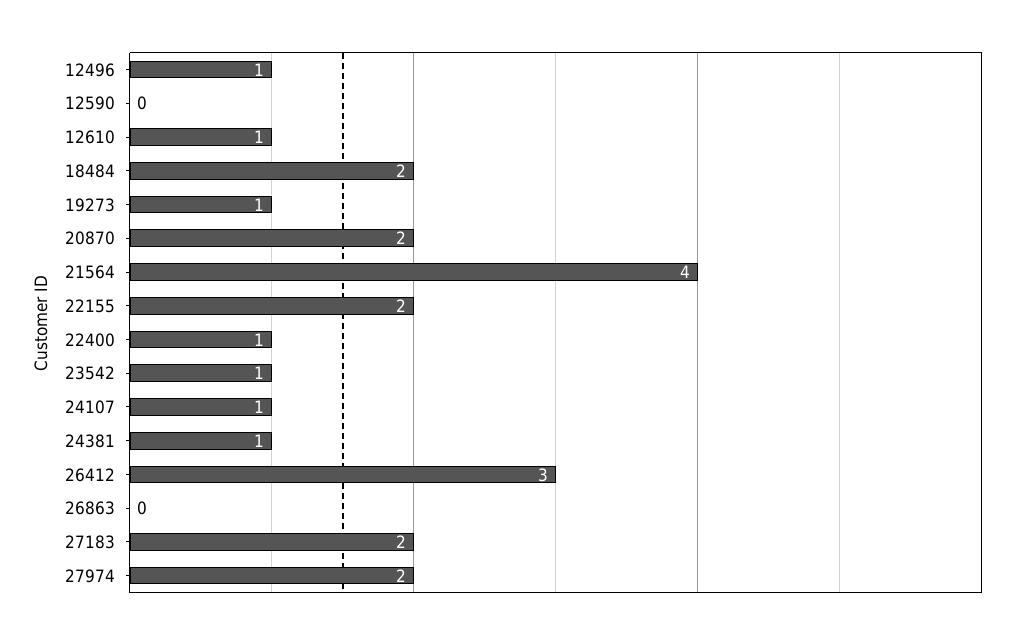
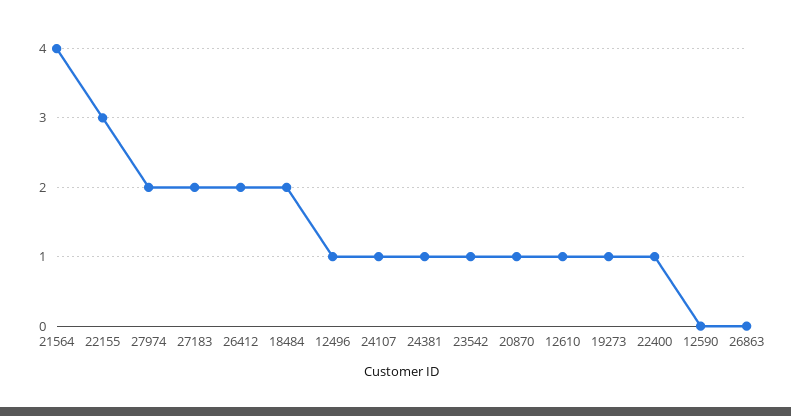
20870: 2 -> 1
22155: 2 -> 3
26412: 3 -> 2

